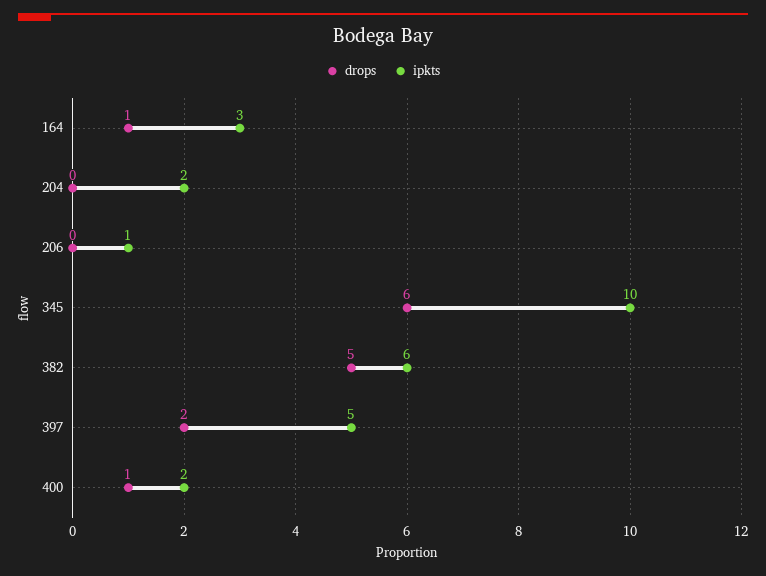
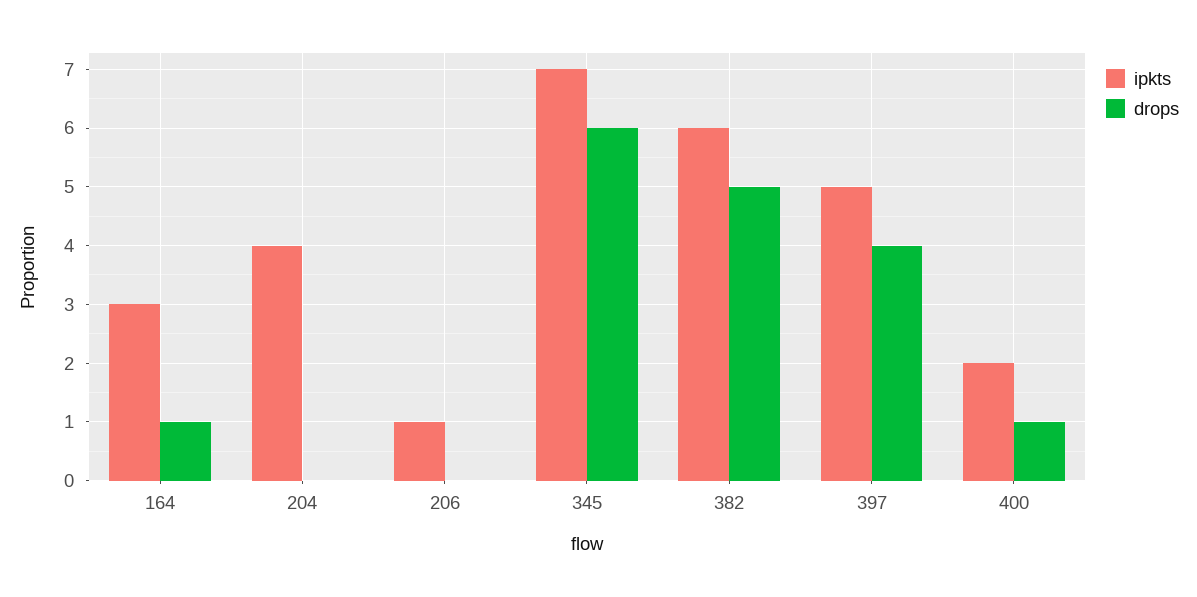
ipkts, 204: 2 -> 4
ipkts, 345: 10 -> 7
drops, 397: 2 -> 4

